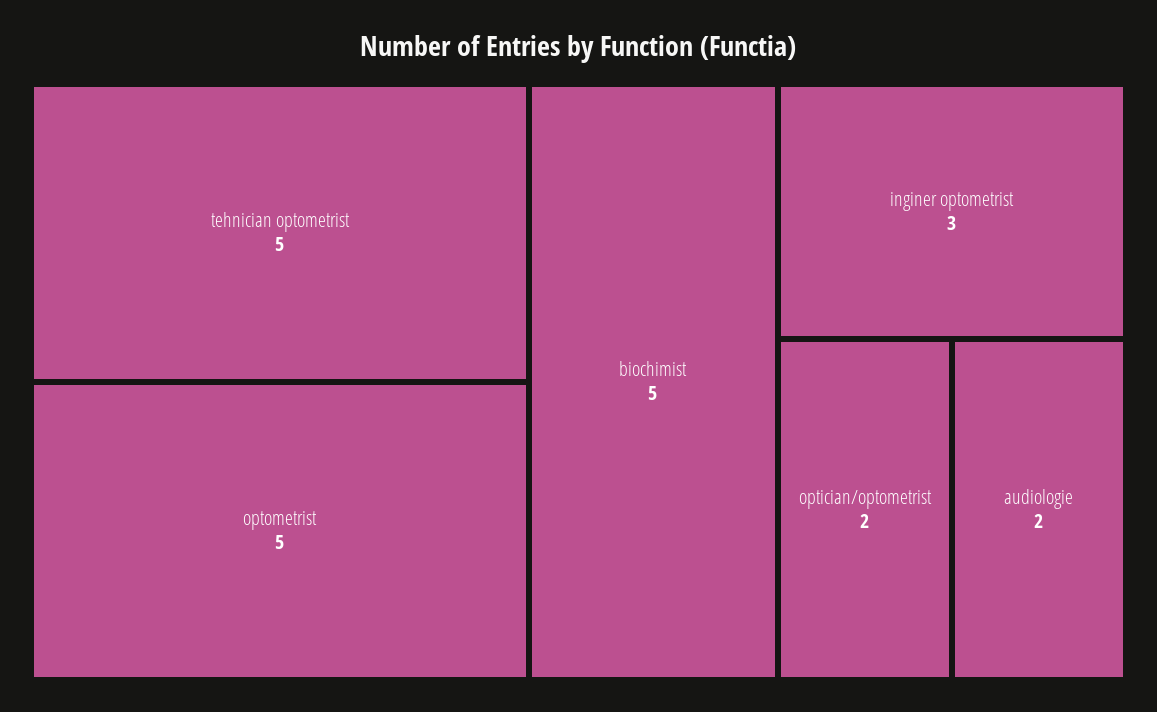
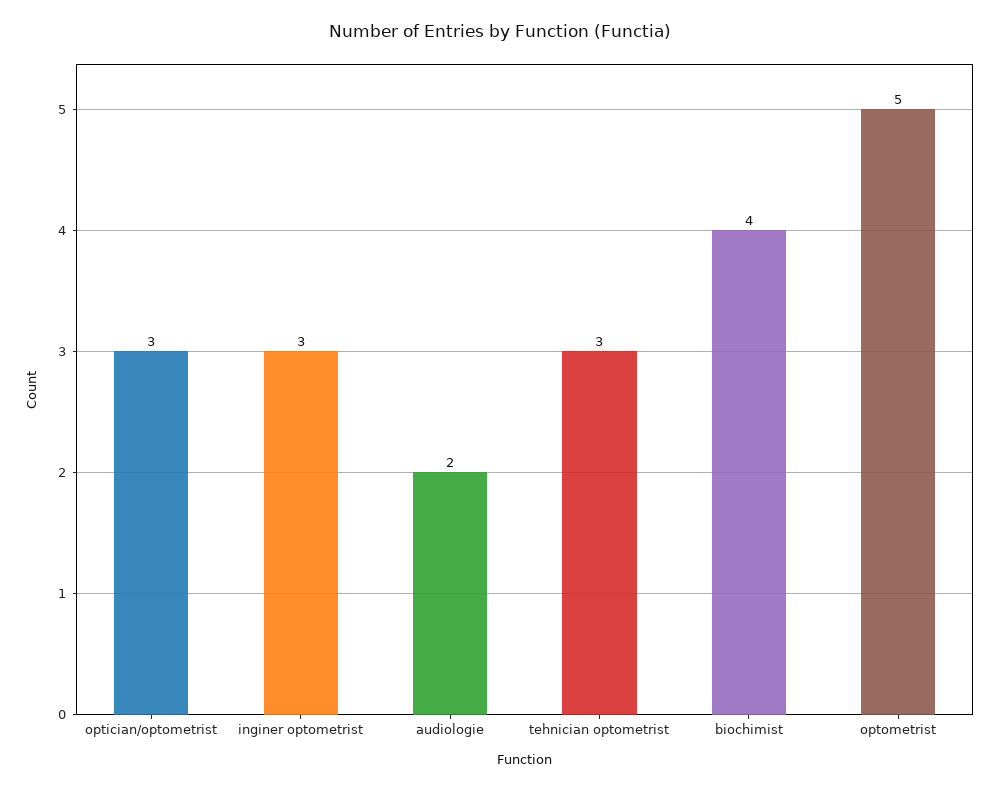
tehnician optometrist: 5 -> 3
biochimist: 5 -> 4
optician/optometrist: 2 -> 3

